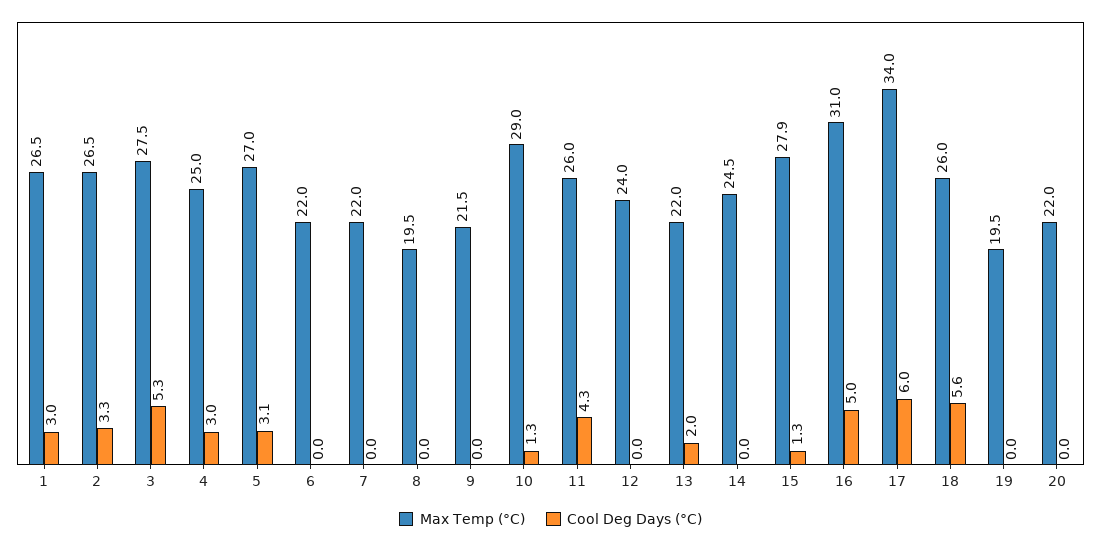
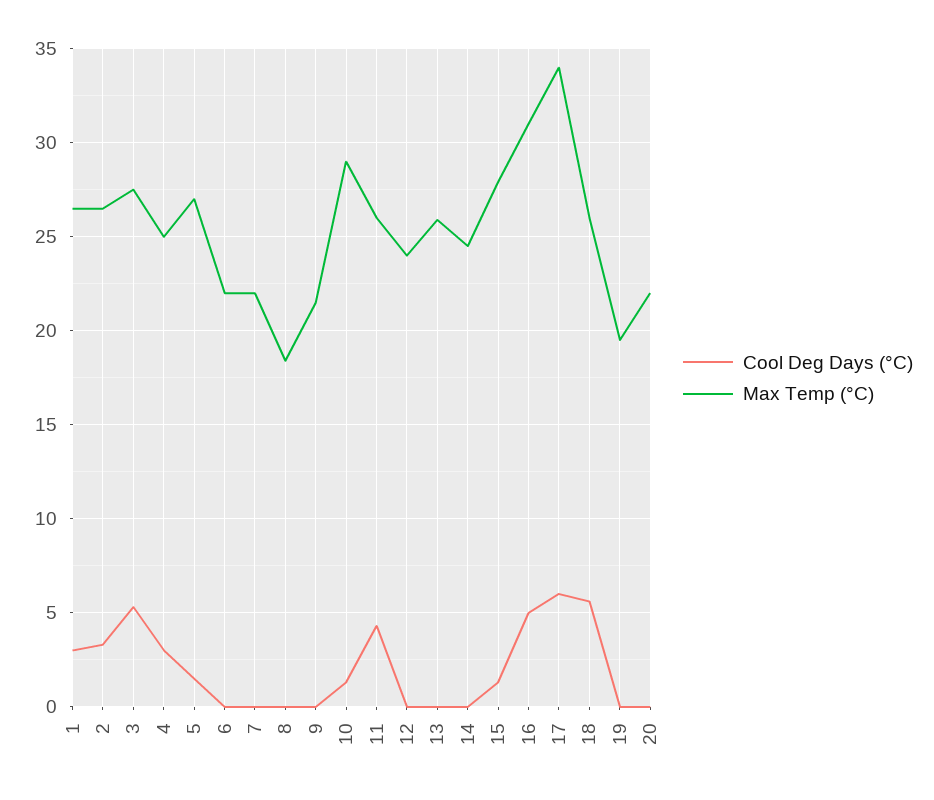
Cool Deg Days (°C), 5: 3.1 -> 1.5
Max Temp (°C), 8: 19.5 -> 18.5
Max Temp (°C), 13: 22 -> 26
Cool Deg Days (°C), 13: 2 -> 0

